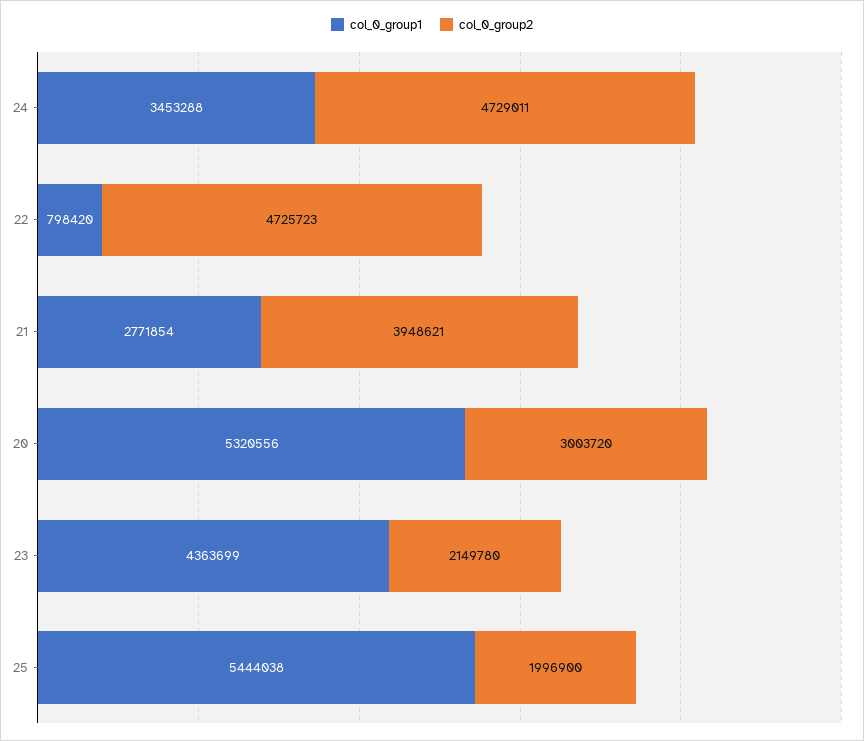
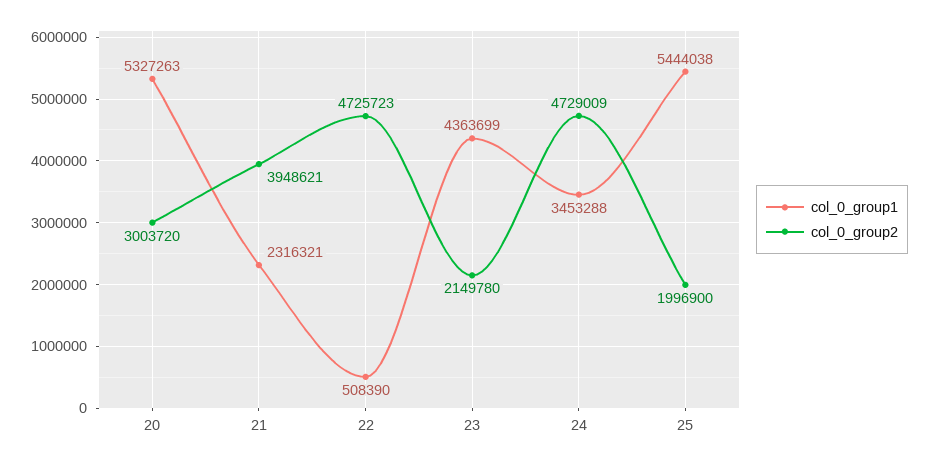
col_0_group2, 24: 4729011 -> 4729009
col_0_group1, 22: 798420 -> 508390
col_0_group1, 21: 2771854 -> 2316321
col_0_group1, 20: 5320556 -> 5327263

